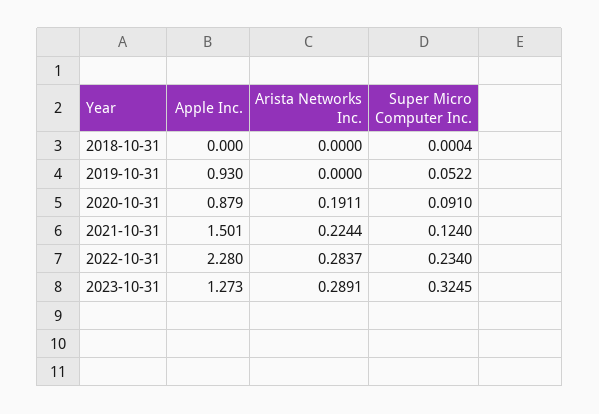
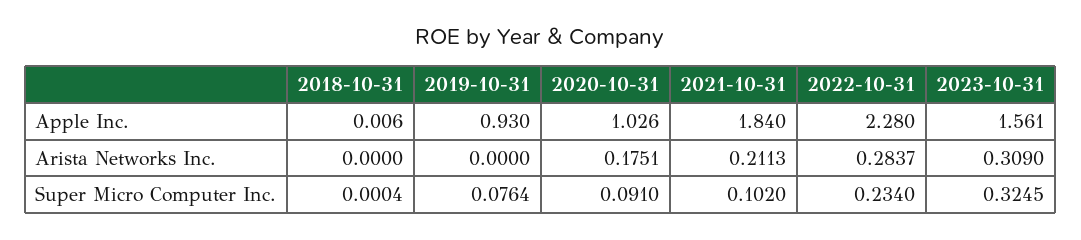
Apple Inc., 2018-10-31: 0 -> 0.006
Super Micro Computer Inc., 2019-10-31: 0.0522 -> 0.0764
Apple Inc., 2020-10-31: 0.879 -> 1.026
Arista Networks Inc., 2020-10-31: 0.1911 -> 0.1751
Apple Inc., 2021-10-31: 1.501 -> 1.84
Arista Networks Inc., 2021-10-31: 0.2244 -> 0.2113
Super Micro Computer Inc., 2021-10-31: 0.124 -> 0.102
Apple Inc., 2023-10-31: 1.273 -> 1.561
Arista Networks Inc., 2023-10-31: 0.2891 -> 0.309

